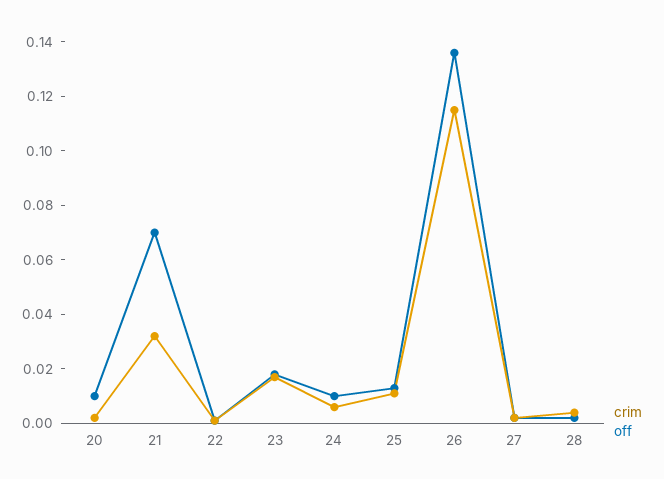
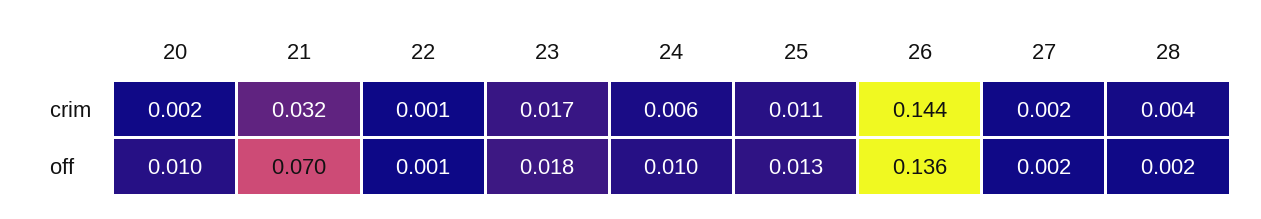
crim, 26: 0.115 -> 0.144

